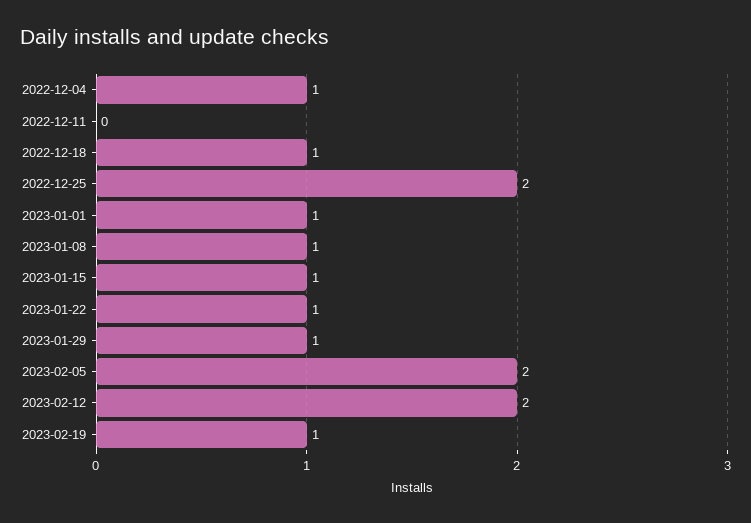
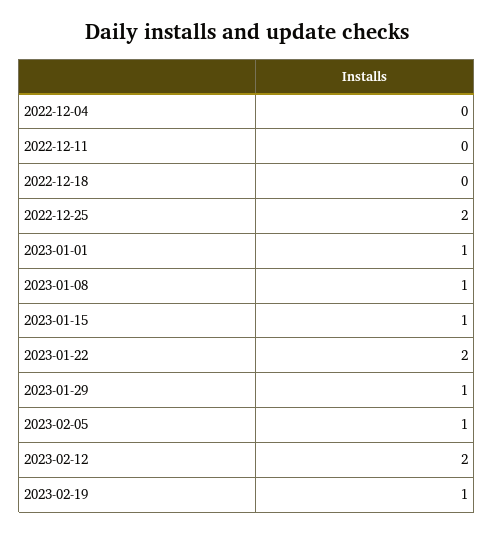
2022-12-04: 1 -> 0
2022-12-18: 1 -> 0
2023-01-22: 1 -> 2
2023-02-05: 2 -> 1

